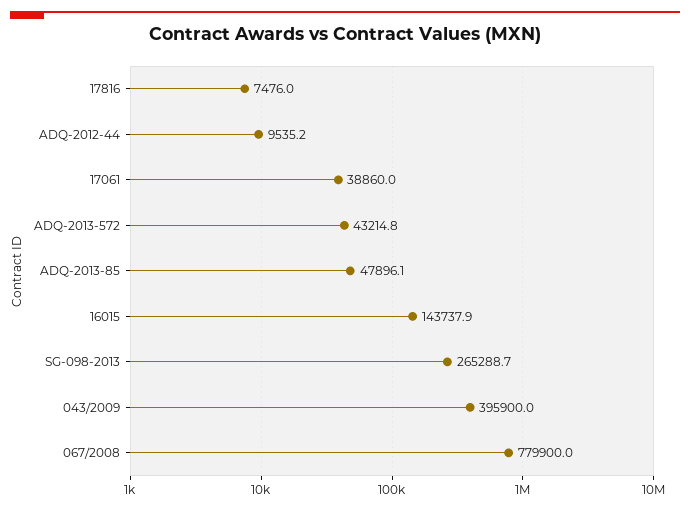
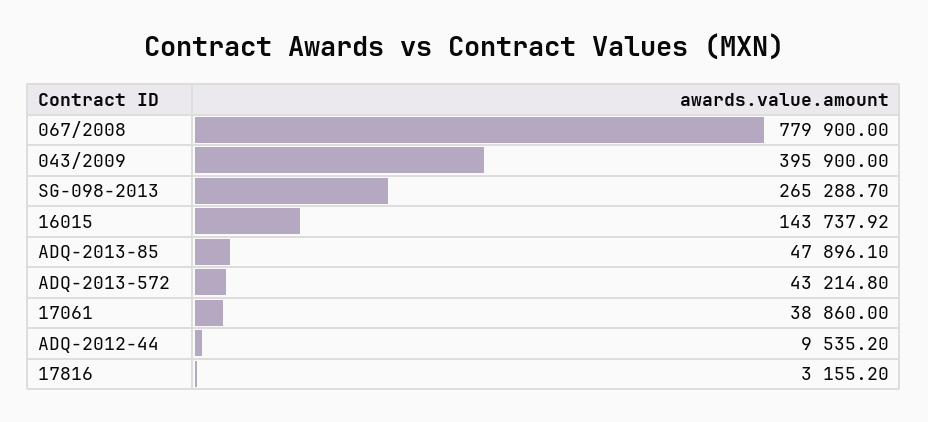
17816: 7476 -> 3155.2

